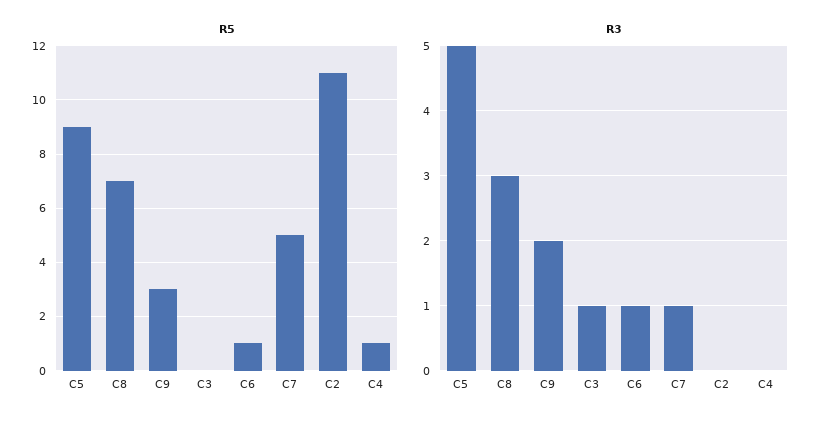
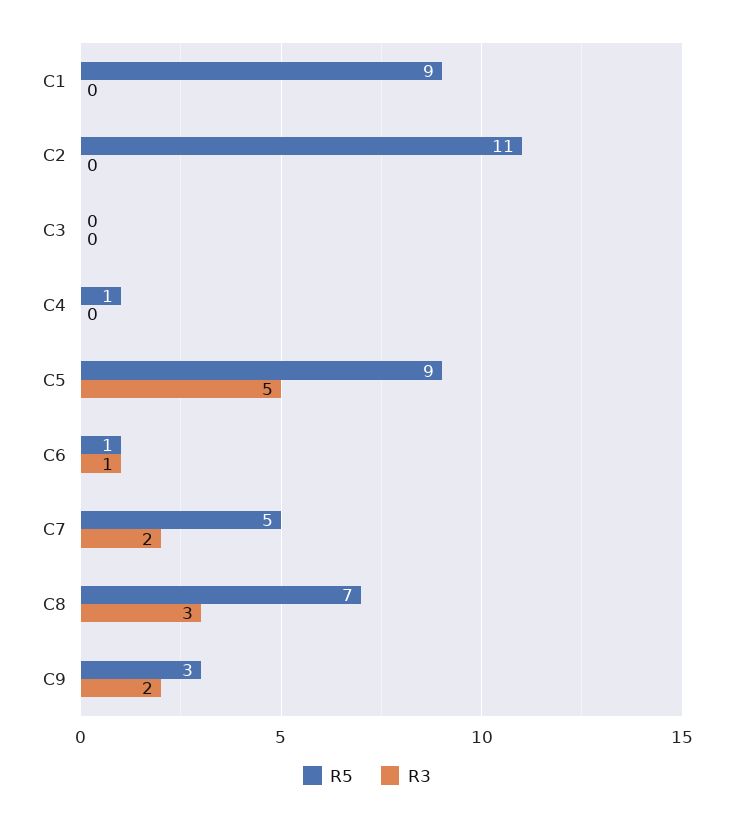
R3, C3: 1 -> 0
R3, C7: 1 -> 2
R5, C1: none -> 9
R3, C1: none -> 0

